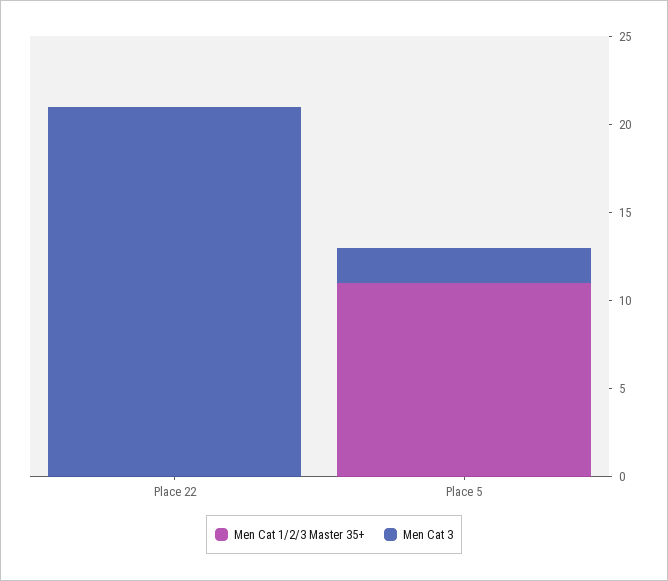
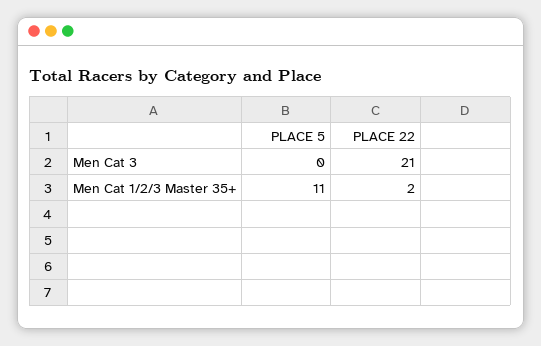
Men Cat 1/2/3 Master 35+, Place 22: 0 -> 2
Men Cat 3, Place 5: 2 -> 0

